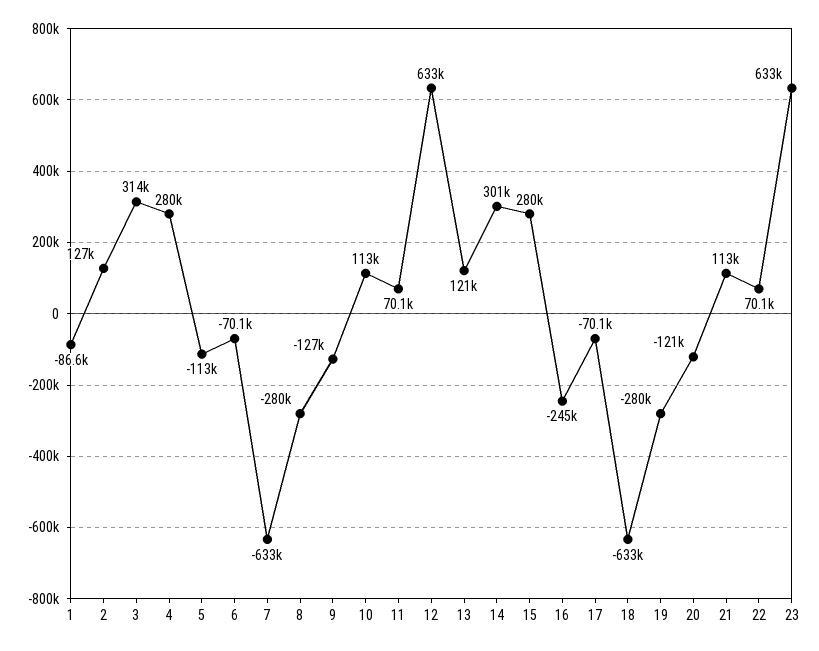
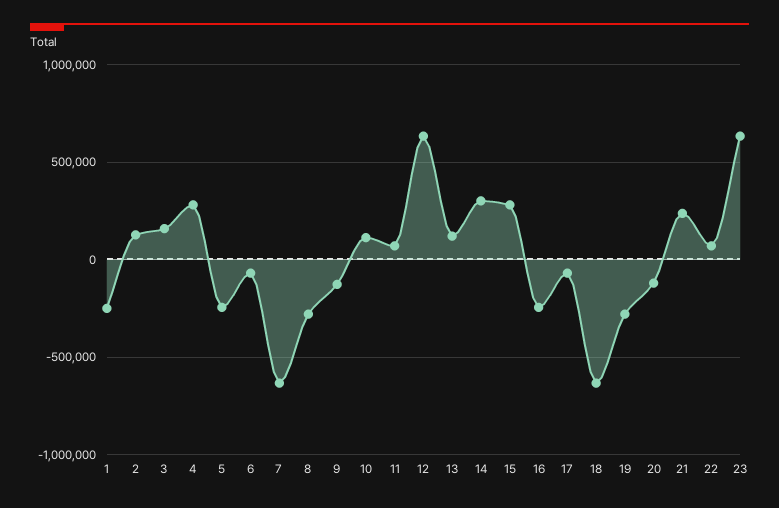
1: -86600 -> -250000
3: 314000 -> 150000
5: -113000 -> -250000
21: 113000 -> 250000

